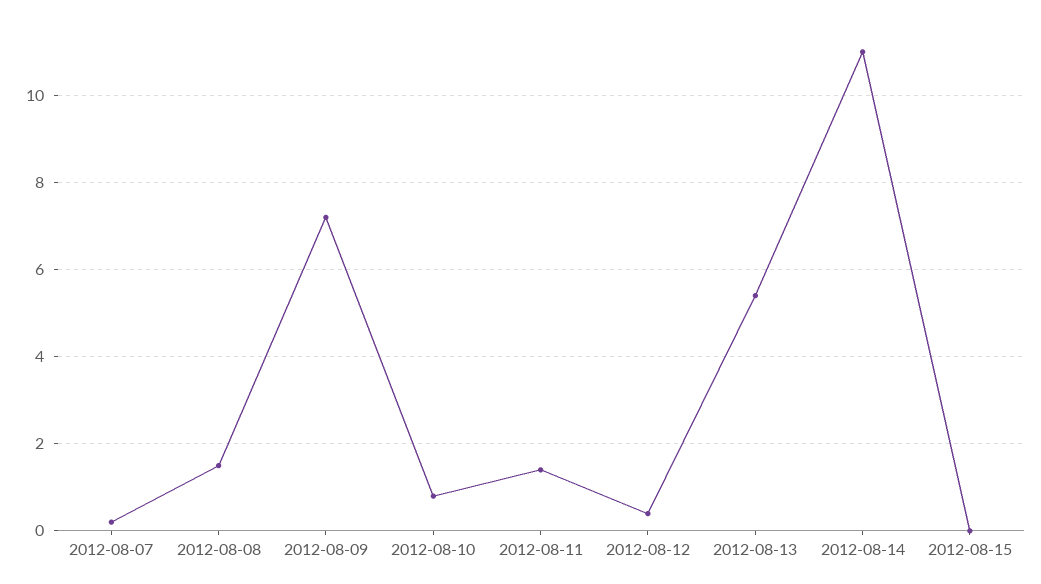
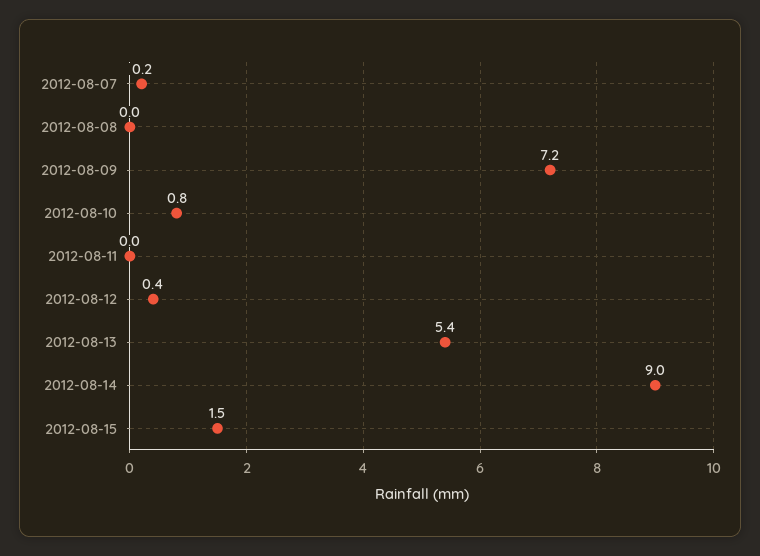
2012-08-08: 1.5 -> 0
2012-08-11: 1.5 -> 0
2012-08-14: 11 -> 9
2012-08-15: 0 -> 1.5

